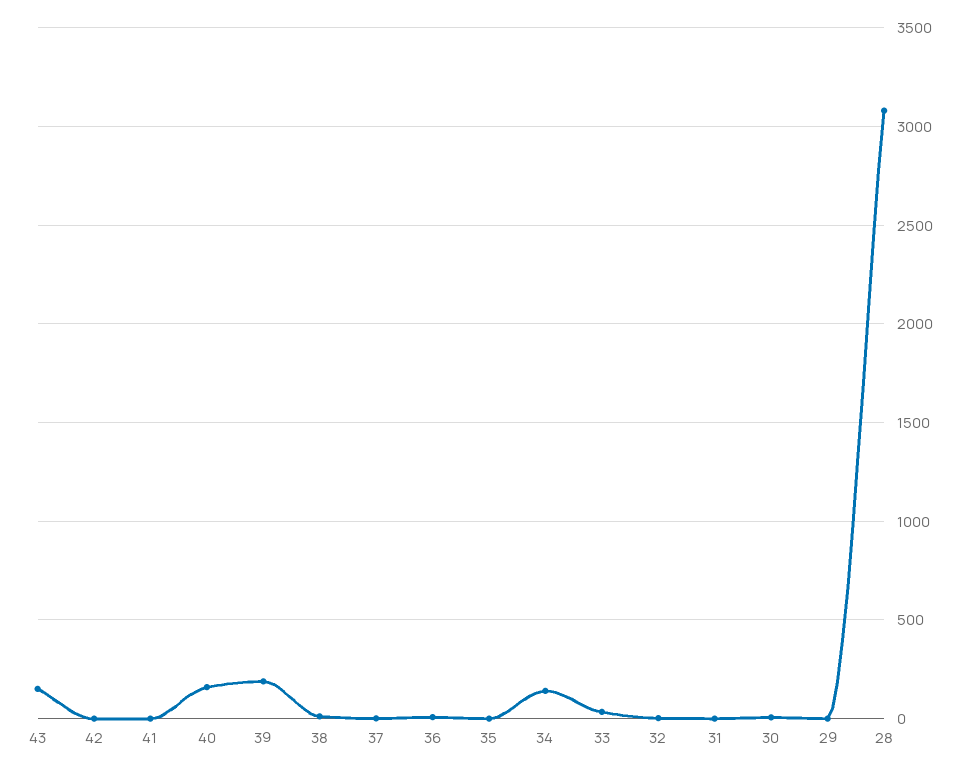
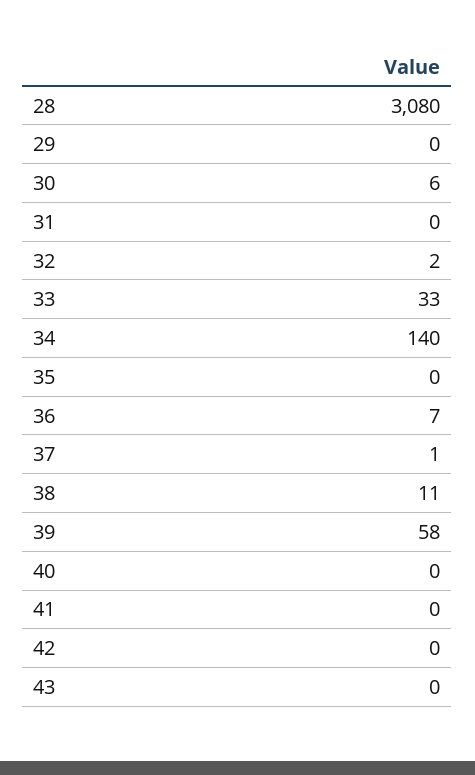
43: 150 -> 0
40: 150 -> 0
39: 200 -> 58

